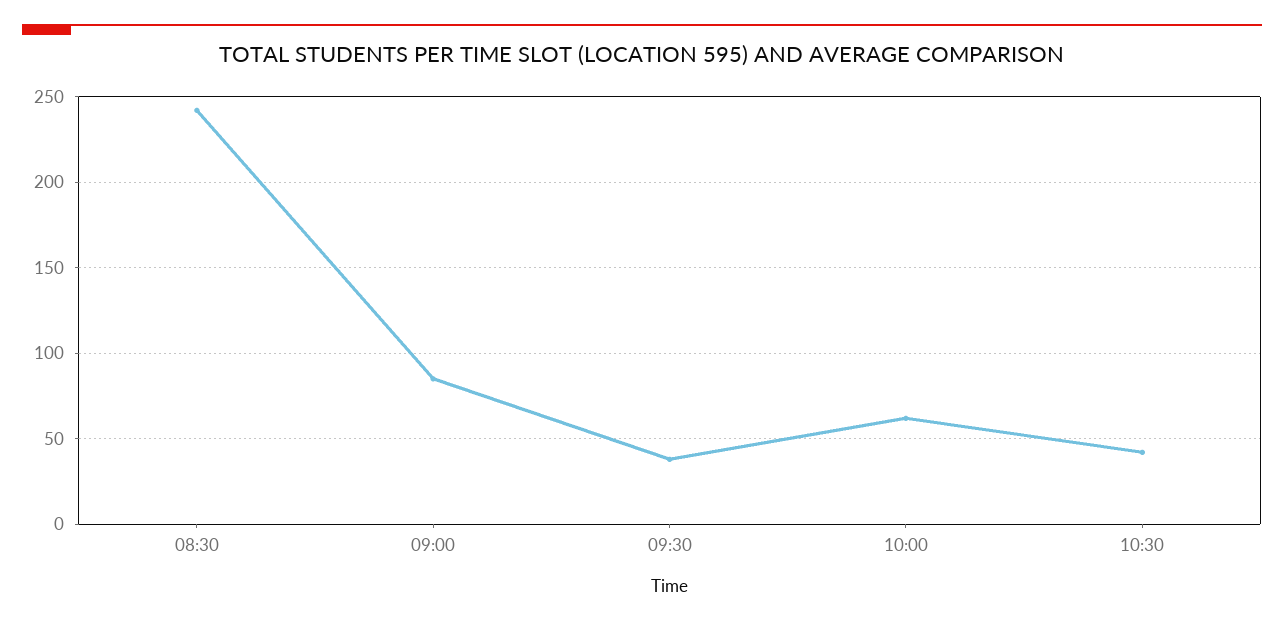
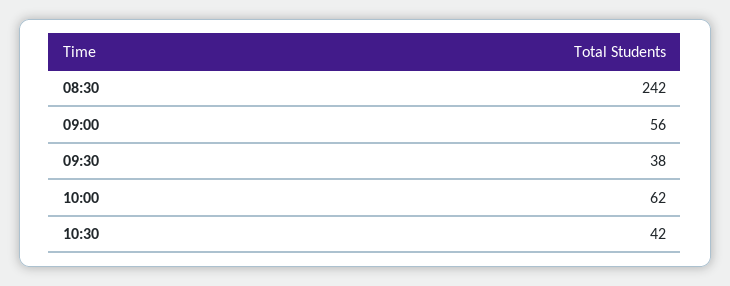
09:00: 85 -> 56

